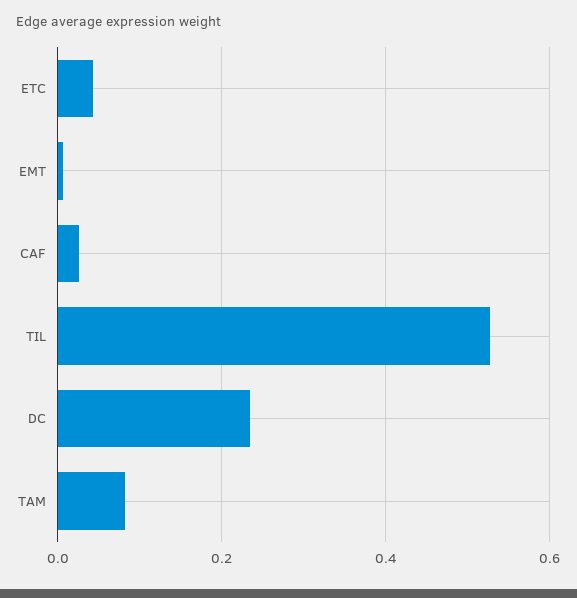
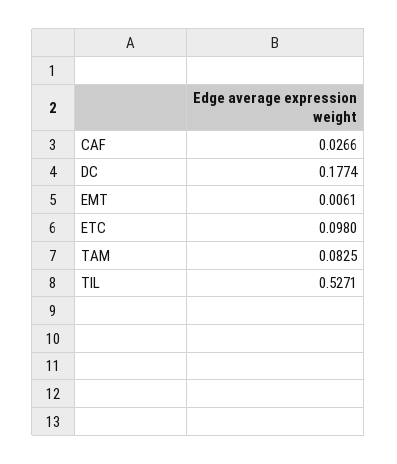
ETC: 0.04 -> 0.098
DC: 0.24 -> 0.1774

